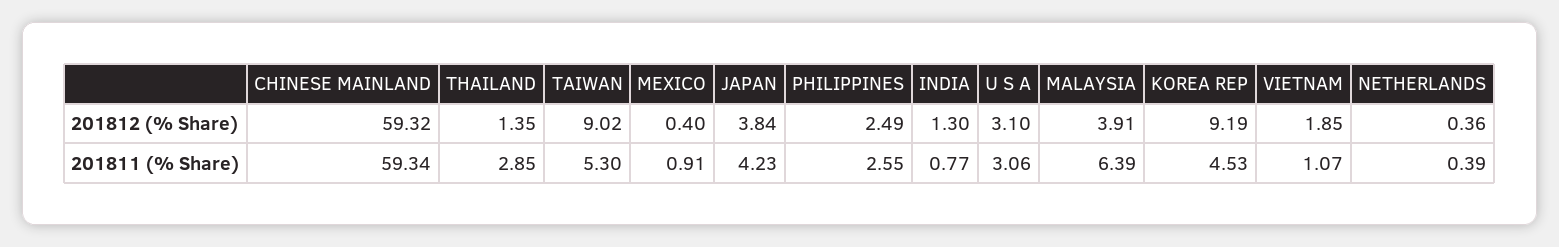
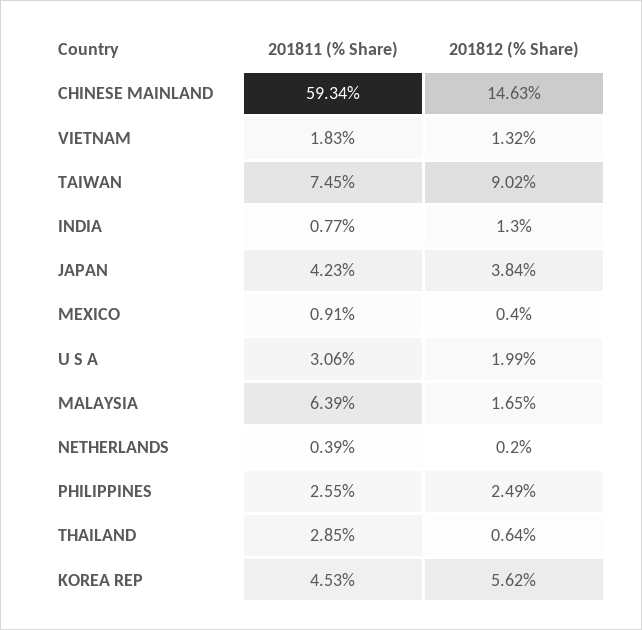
CHINESE MAINLAND, 201812 (% Share): 59.32 -> 14.63
THAILAND, 201812 (% Share): 1.35 -> 0.64
U S A, 201812 (% Share): 3.1 -> 1.99
MALAYSIA, 201812 (% Share): 3.91 -> 1.65
KOREA REP, 201812 (% Share): 9.19 -> 5.62
VIETNAM, 201812 (% Share): 1.85 -> 1.32
NETHERLANDS, 201812 (% Share): 0.36 -> 0.2
TAIWAN, 201811 (% Share): 5.3 -> 7.45
VIETNAM, 201811 (% Share): 1.07 -> 1.83

